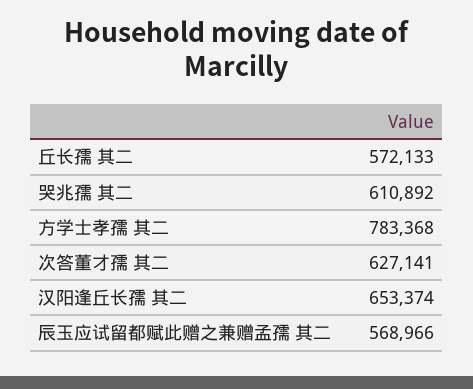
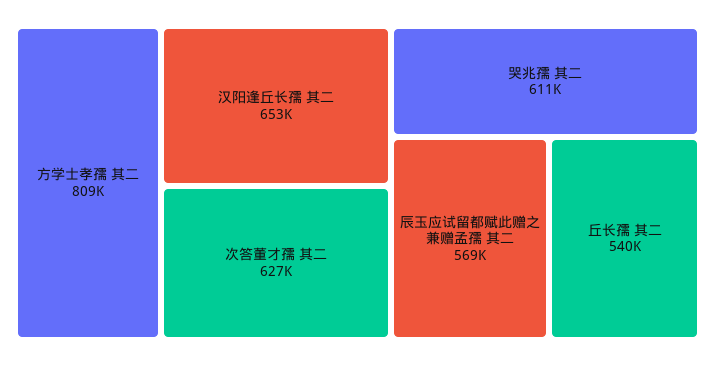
丘长孺 其二: 572133 -> 540000
方学士孝孺 其二: 783368 -> 809000

